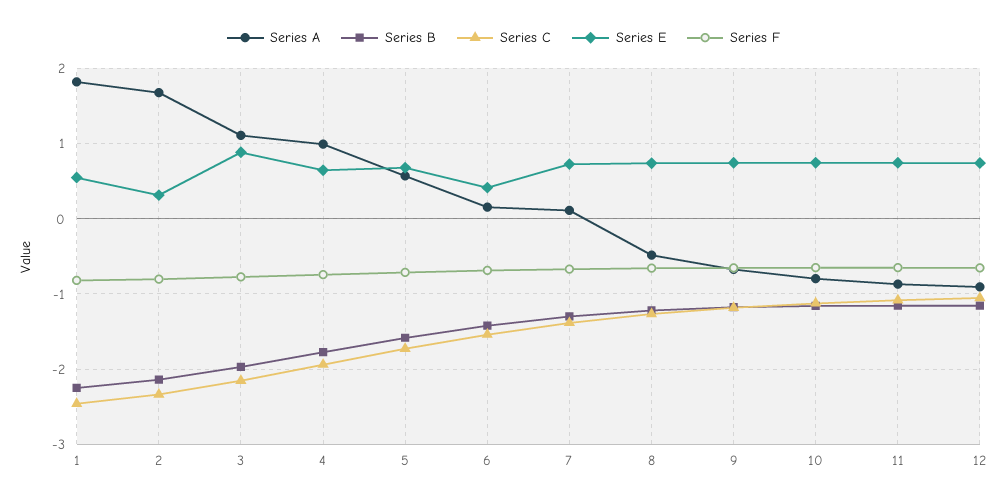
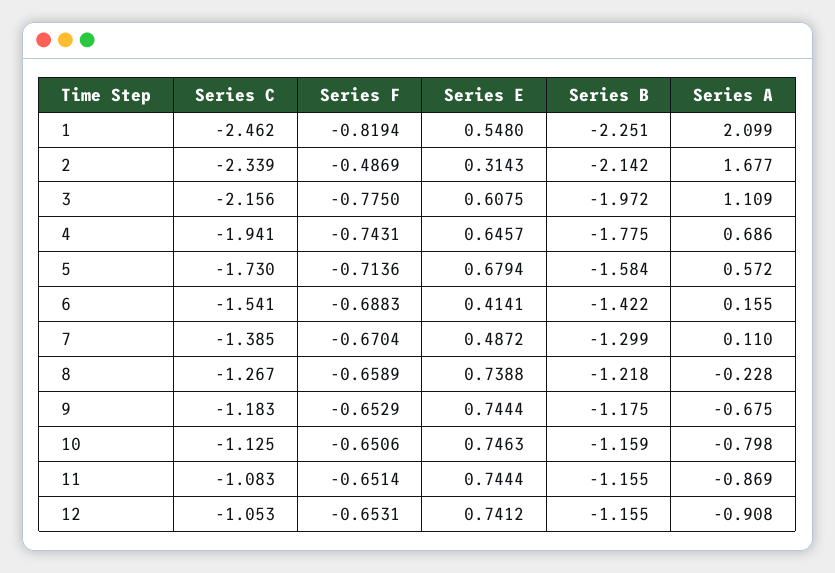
Series A, 1: 1.8 -> 2.099
Series F, 2: -0.8 -> -0.4869
Series E, 3: 0.9 -> 0.6075
Series A, 4: 1 -> 0.686
Series E, 7: 0.7 -> 0.4872
Series A, 8: -0.5 -> -0.228

